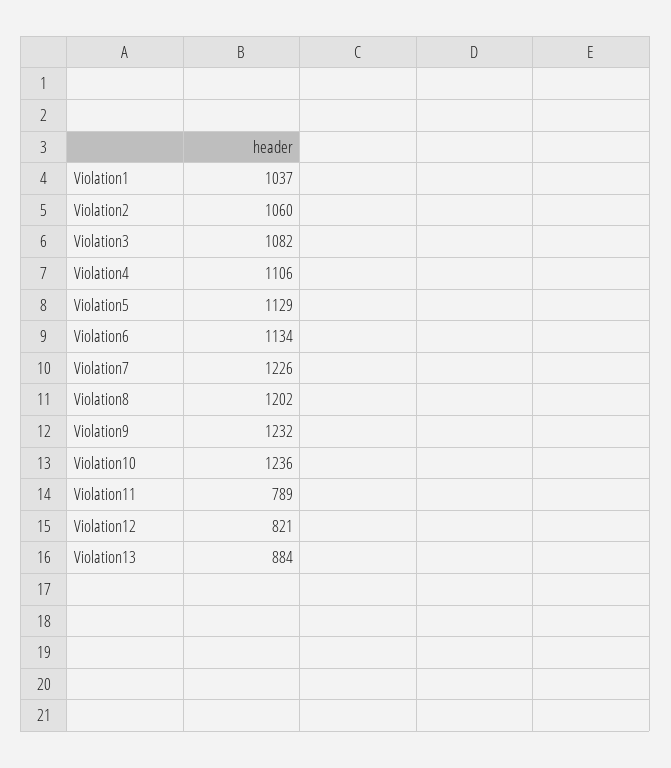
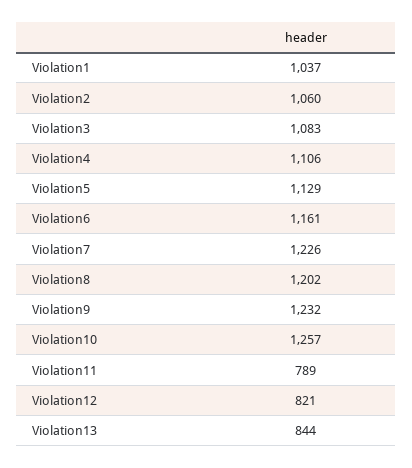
Violation3: 1082 -> 1083
Violation6: 1134 -> 1161
Violation10: 1236 -> 1257
Violation13: 884 -> 844

